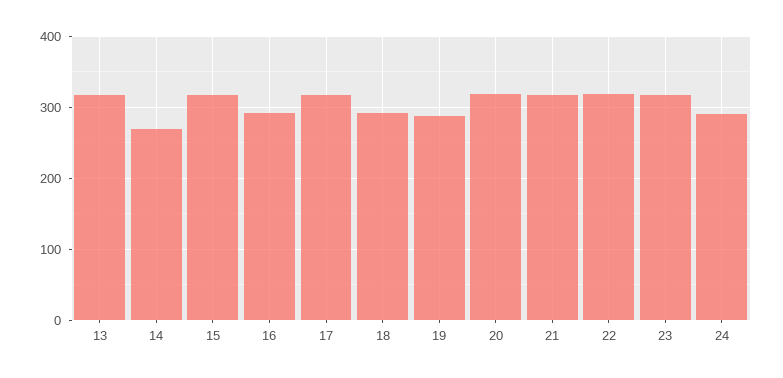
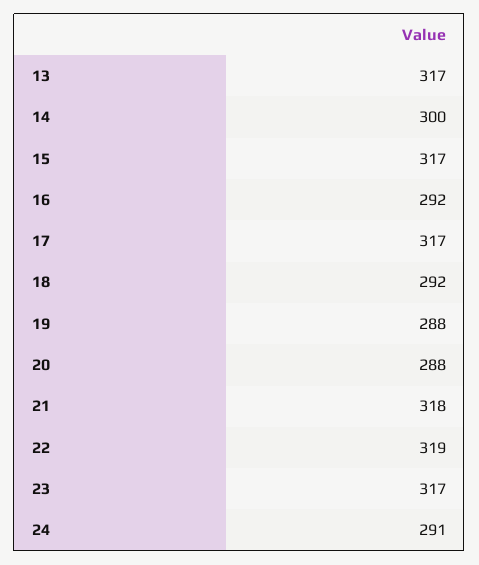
14: 270 -> 300
20: 320 -> 288

